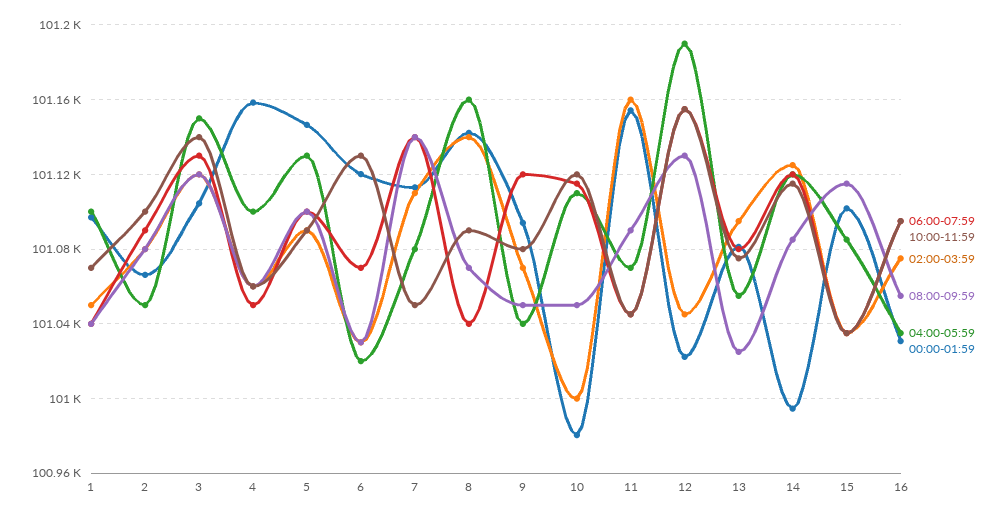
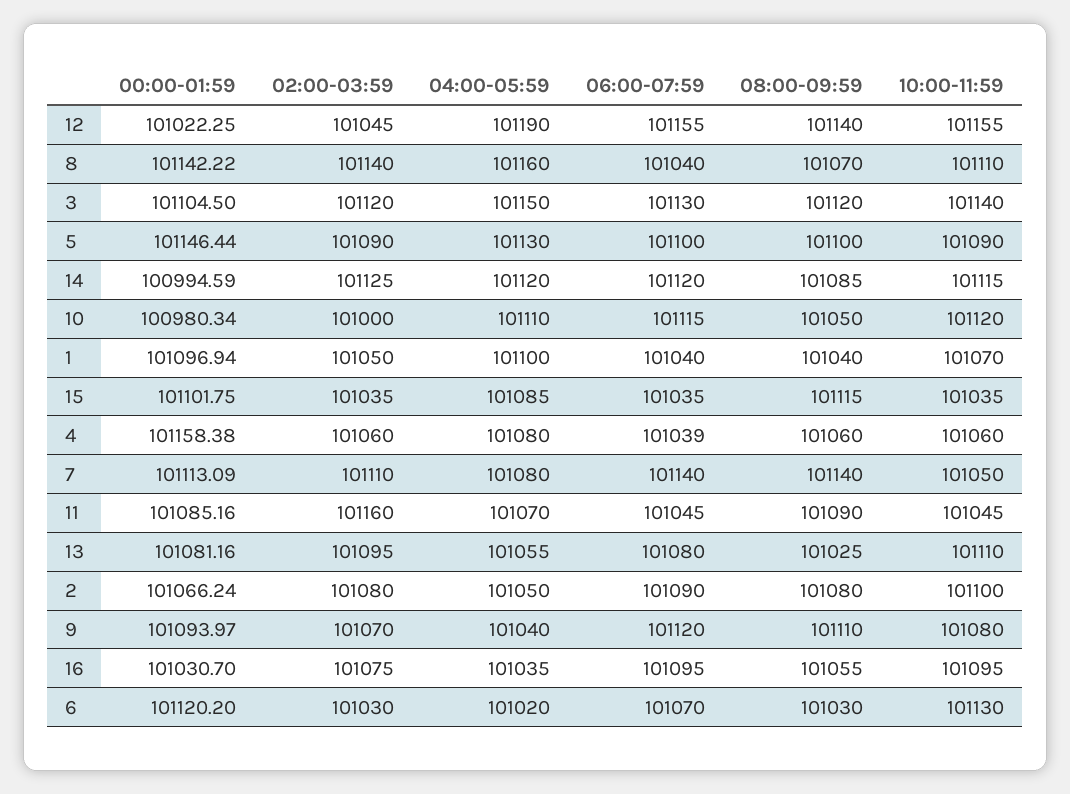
06:00-07:59, 4: 101050 -> 101039
04:00-05:59, 4: 101100 -> 101080
10:00-11:59, 8: 101090 -> 101110
08:00-09:59, 9: 101050 -> 101110
00:00-01:59, 11: 101155 -> 101085.16
08:00-09:59, 12: 101130 -> 101140
10:00-11:59, 13: 101075 -> 101110

